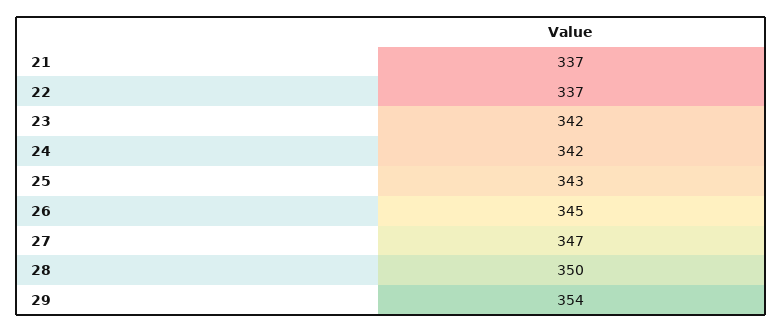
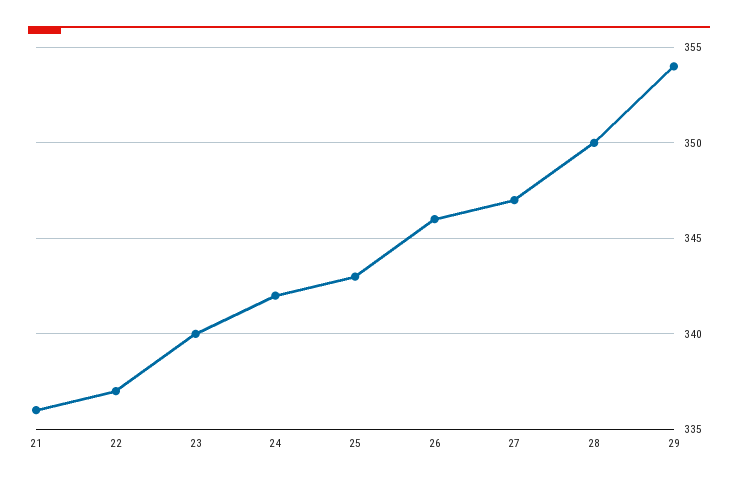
21: 337 -> 336
23: 342 -> 340
26: 345 -> 346

